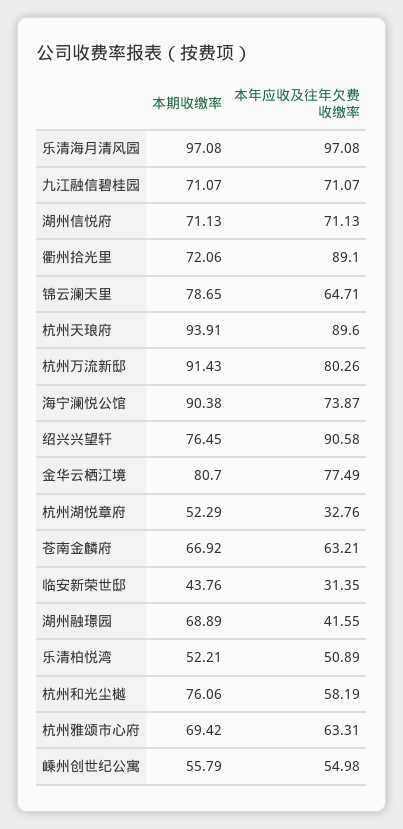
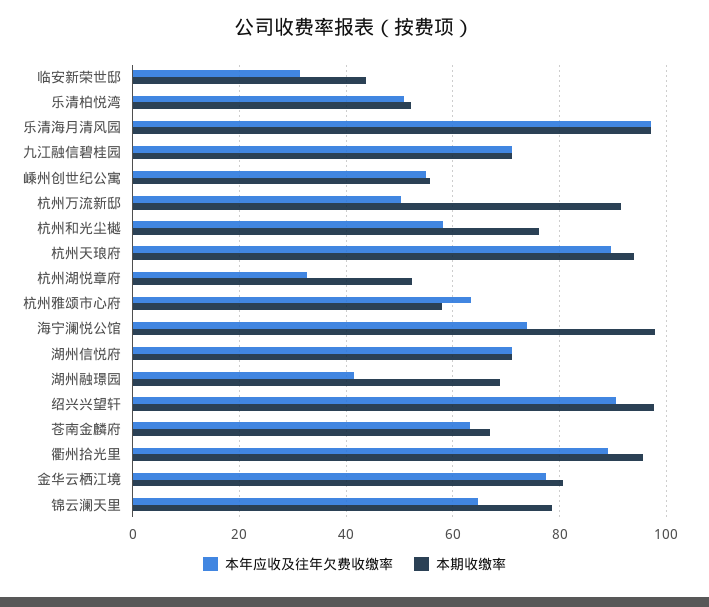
本期收缴率, 衢州拾光里: 72.06 -> 96
本年应收及往年欠费收缴率, 杭州万流新邸: 80.26 -> 50
本期收缴率, 海宁澜悦公馆: 90.38 -> 98
本期收缴率, 绍兴兴望轩: 76.45 -> 98
本期收缴率, 杭州雅颂市心府: 69.42 -> 58

